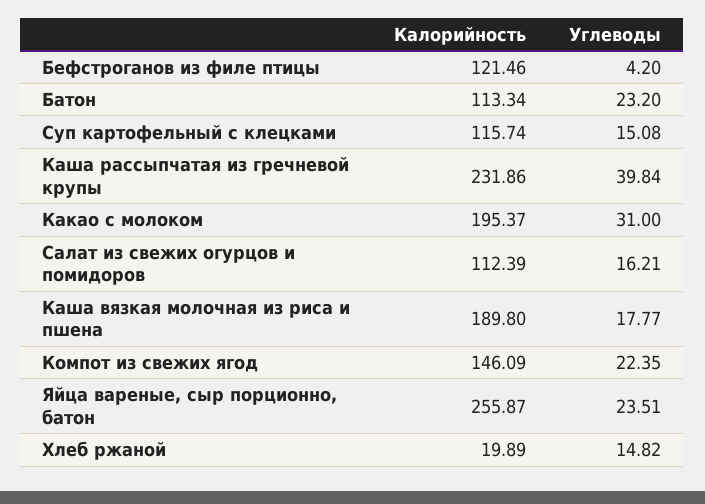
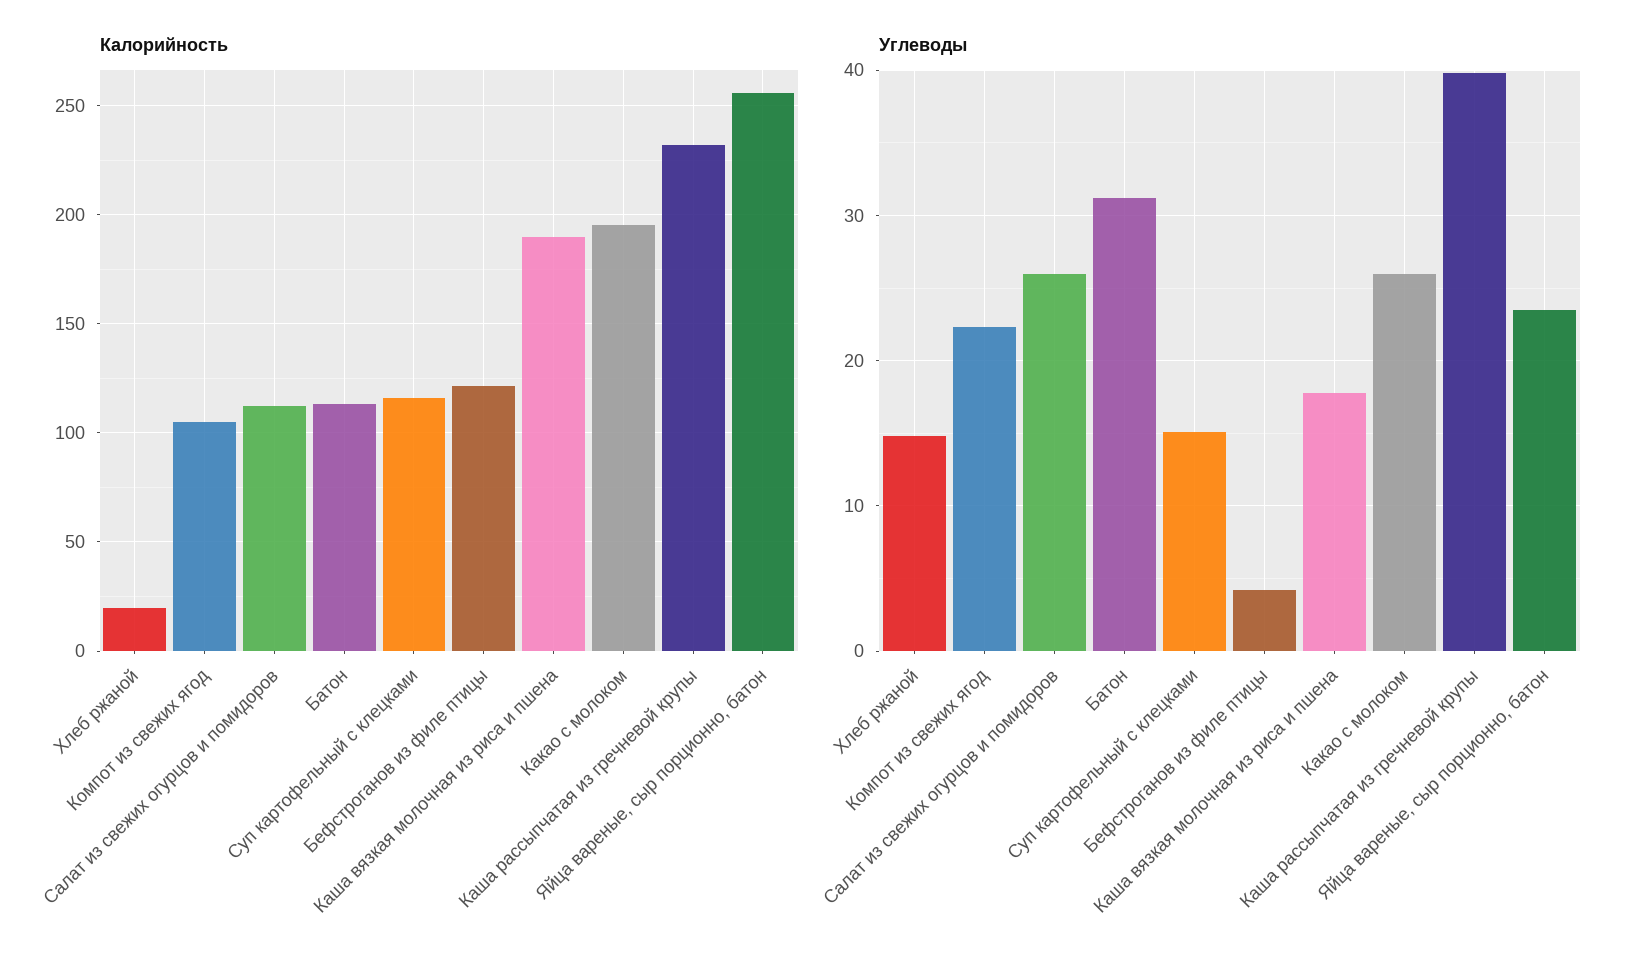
Углеводы, Батон: 23.2 -> 31
Углеводы, Какао с молоком: 31 -> 26
Углеводы, Салат из свежих огурцов и помидоров: 16.21 -> 26
Калорийность, Компот из свежих ягод: 146.09 -> 105

